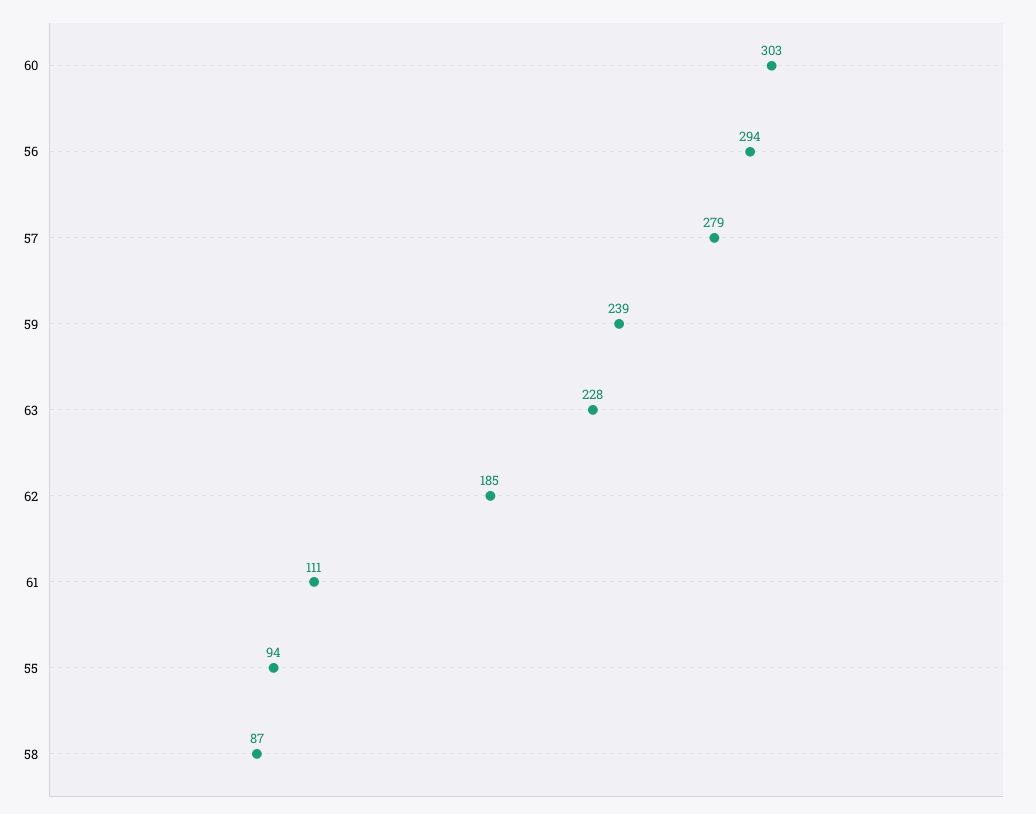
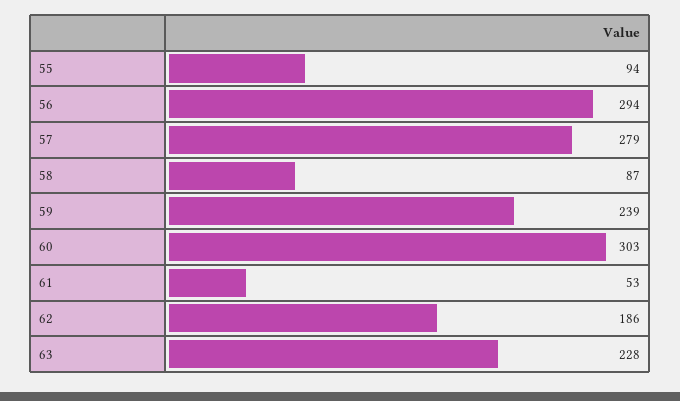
62: 185 -> 186
61: 111 -> 53

